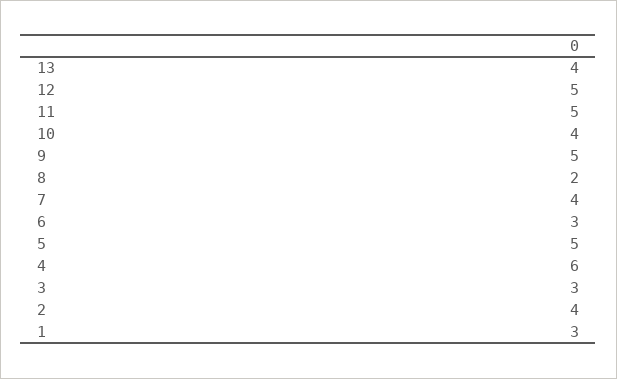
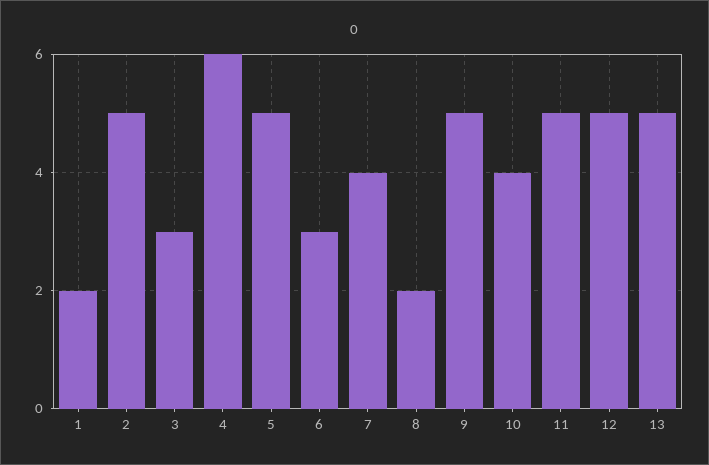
13: 4 -> 5
2: 4 -> 5
1: 3 -> 2

